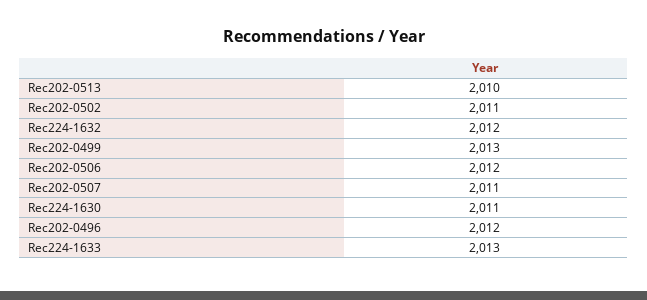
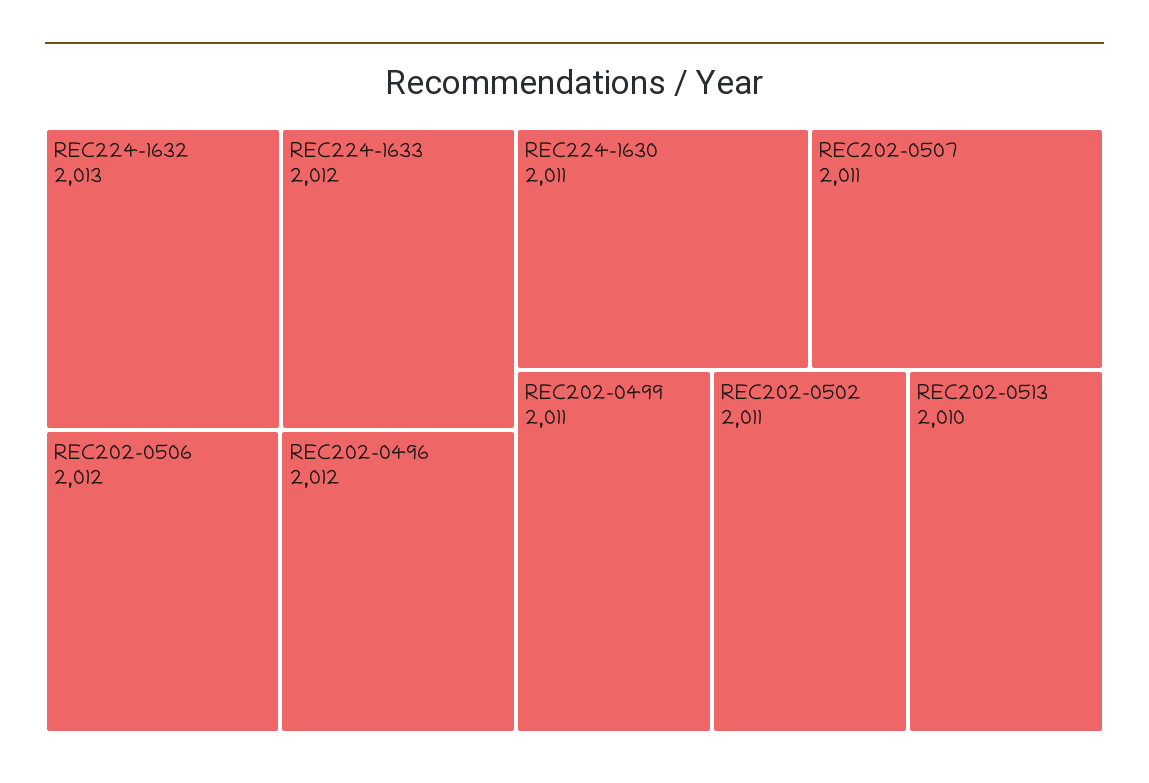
Rec224-1632: 2012 -> 2013
Rec202-0499: 2013 -> 2011
Rec224-1633: 2013 -> 2012

